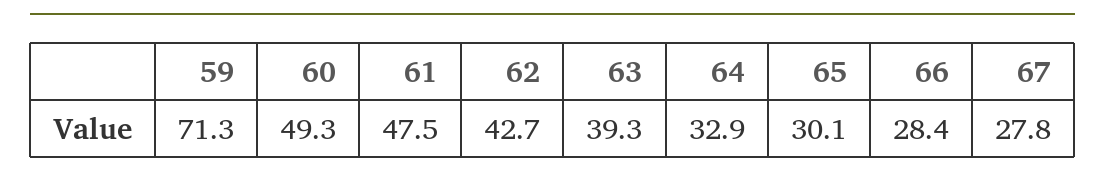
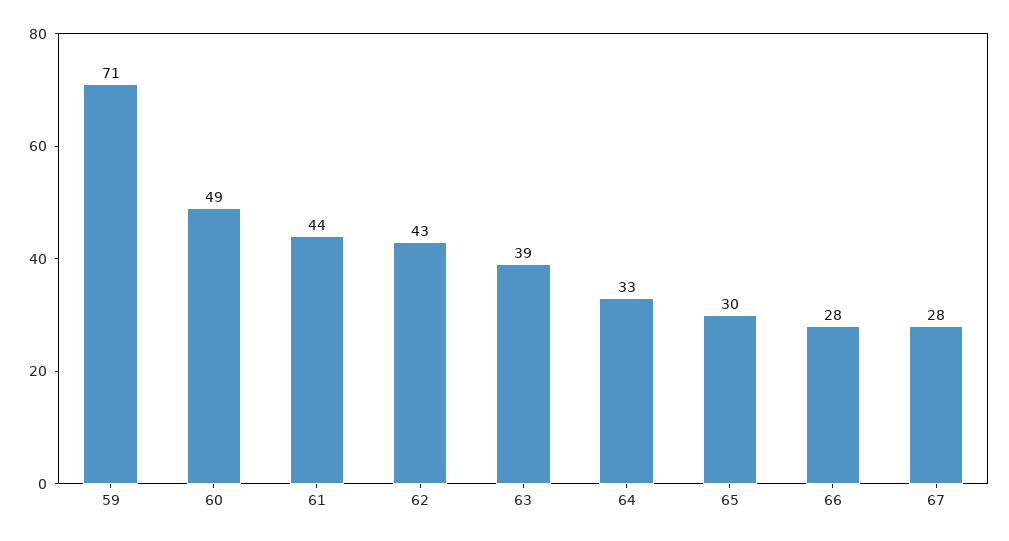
61: 47.5 -> 44

